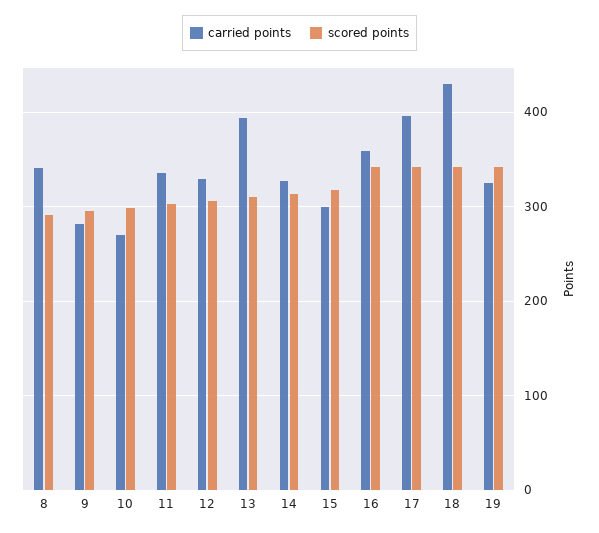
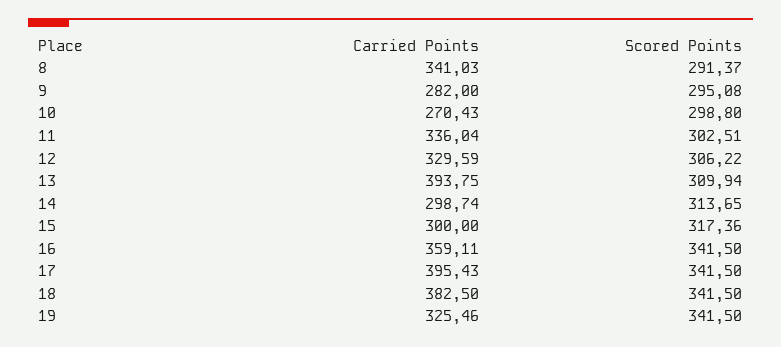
carried points, 14: 330 -> 298.74
carried points, 18: 430 -> 382.5

